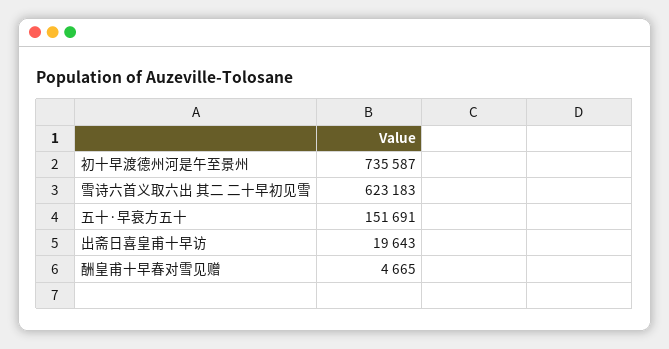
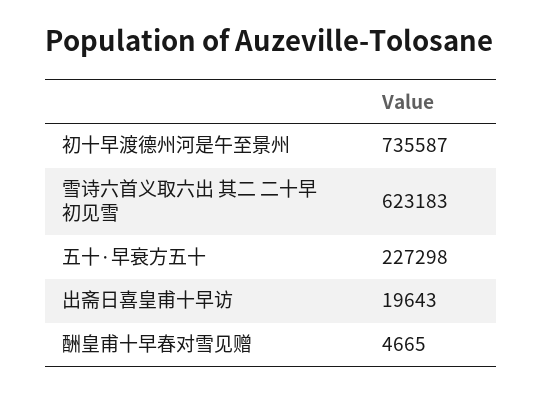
五十·早衰方五十: 151691 -> 227298

